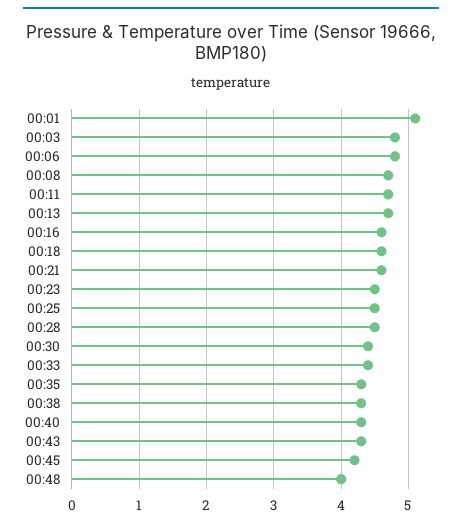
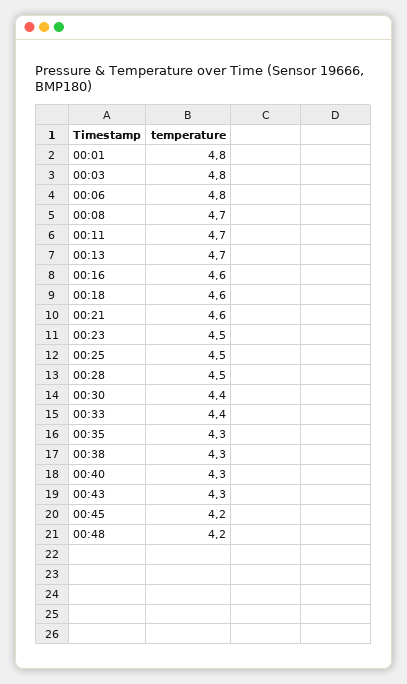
00:01: 5.1 -> 4.8
00:48: 4 -> 4.2

